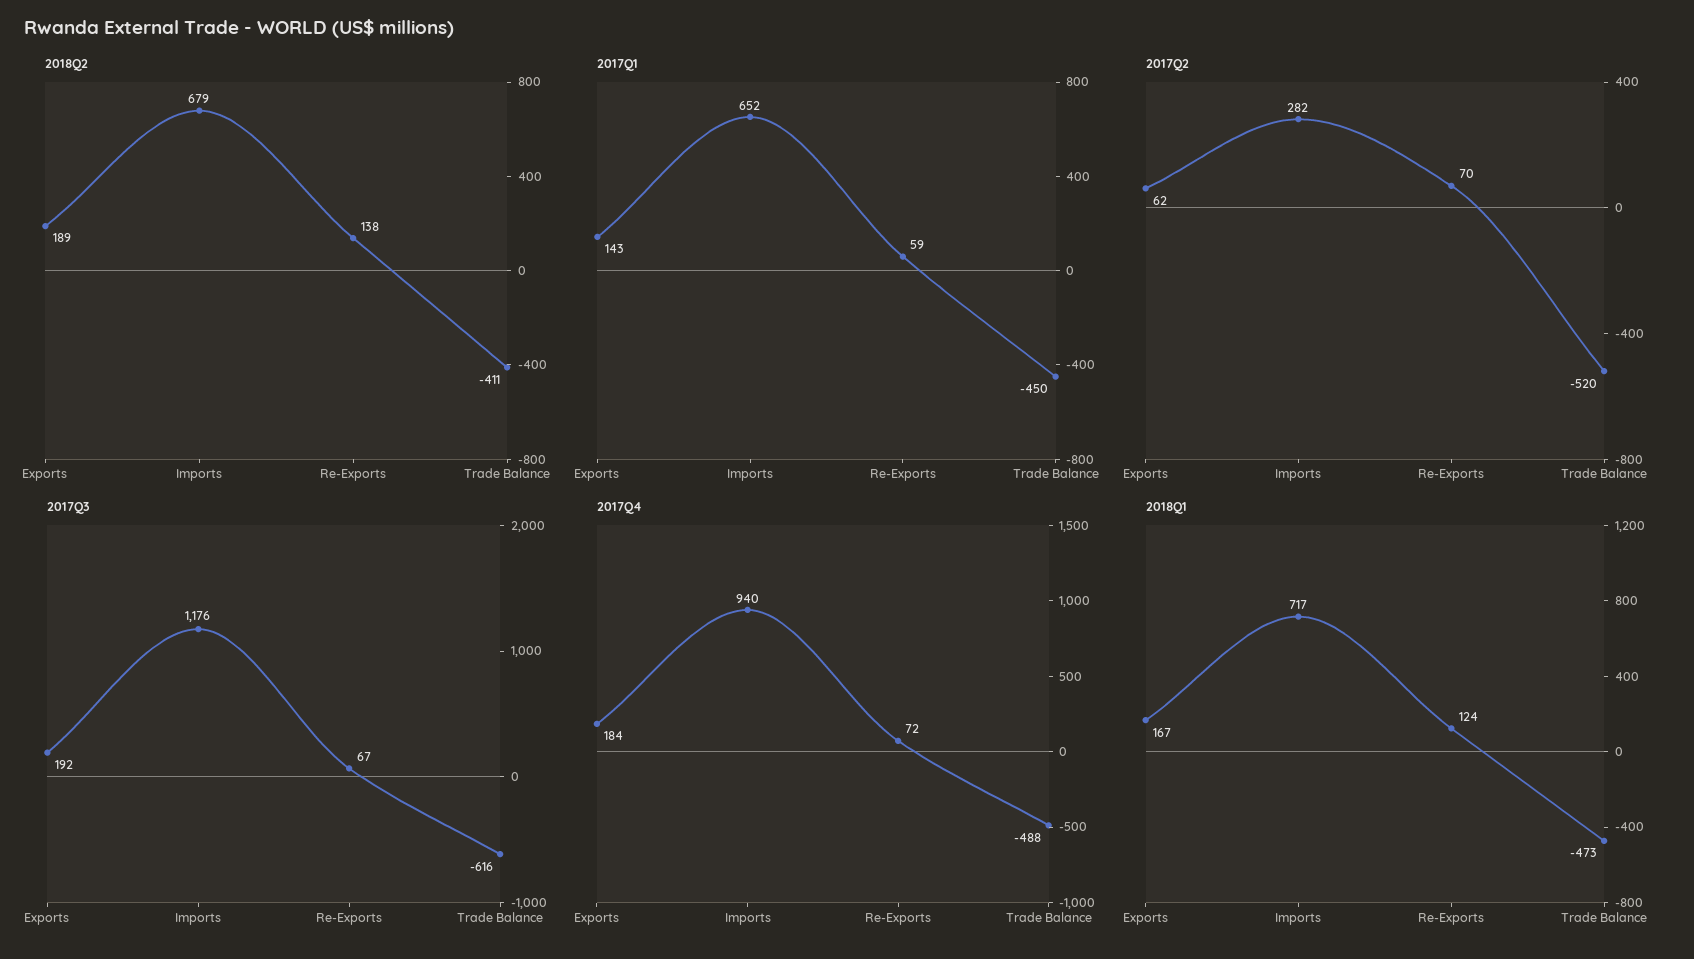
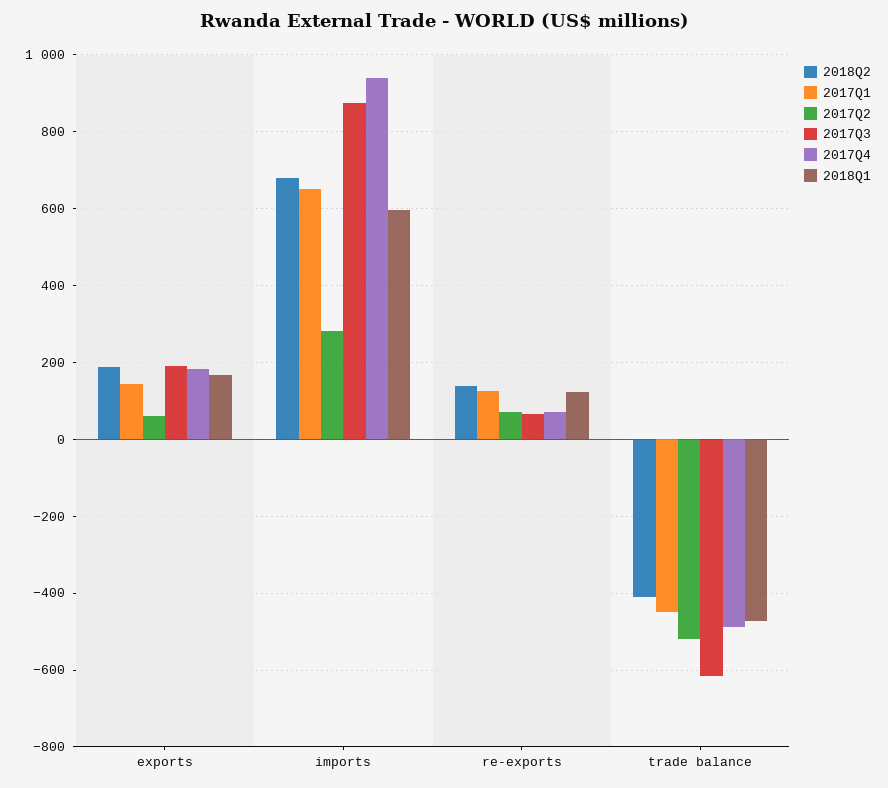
2017Q1, Re-Exports: 59 -> 120
2017Q3, Imports: 1176 -> 880
2018Q1, Imports: 717 -> 600

